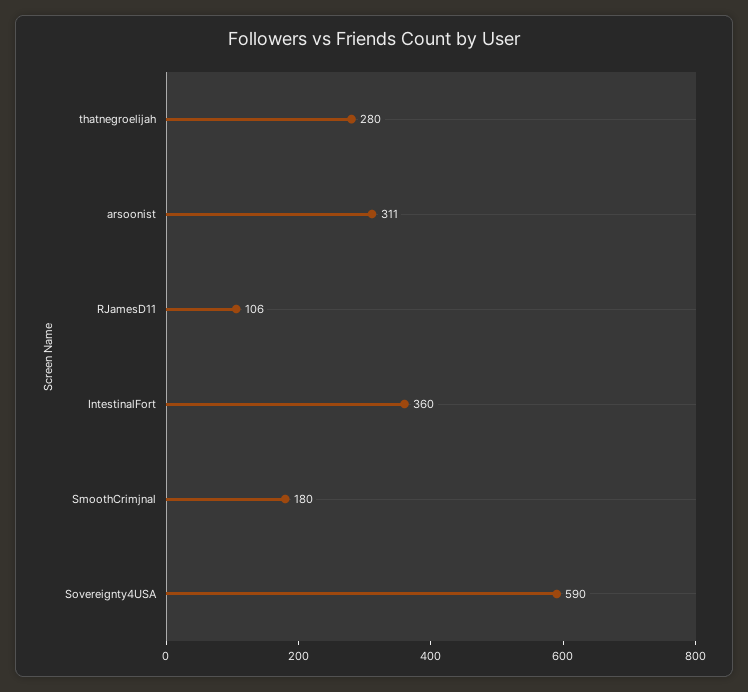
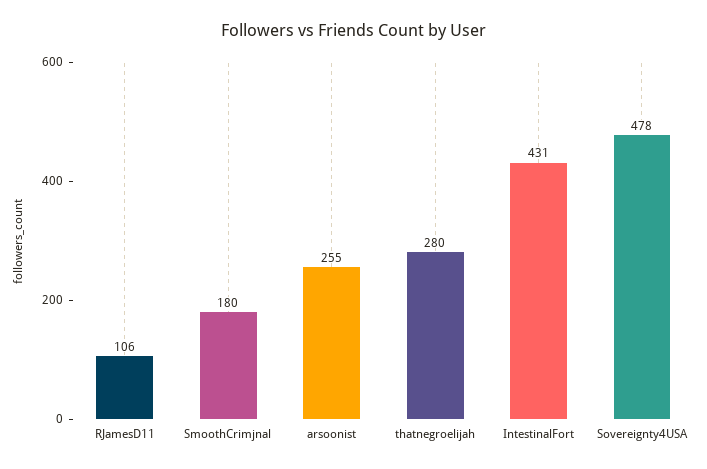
arsoonist: 311 -> 255
IntestinalFort: 360 -> 431
Sovereignty4USA: 590 -> 478

